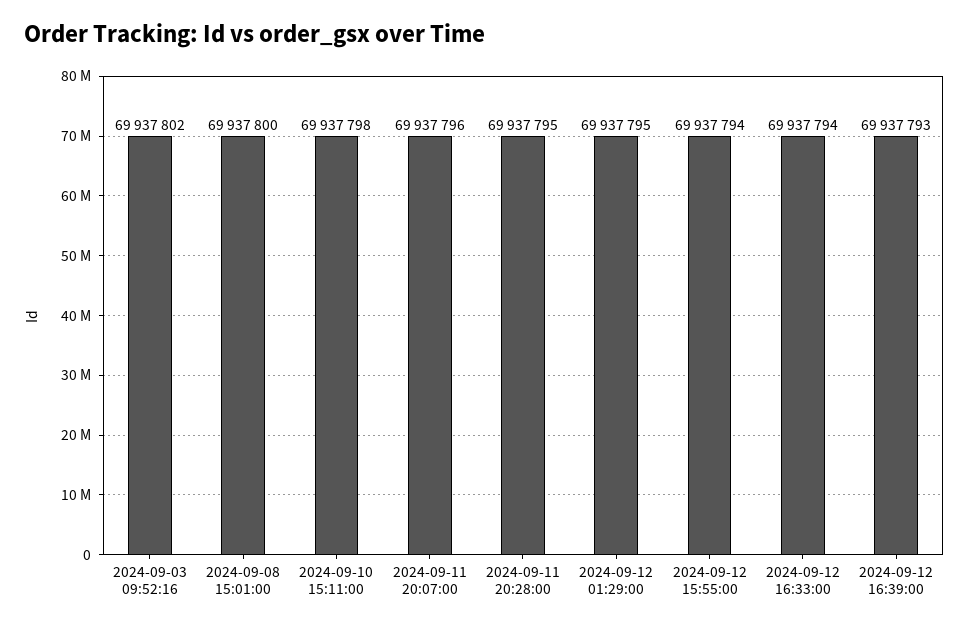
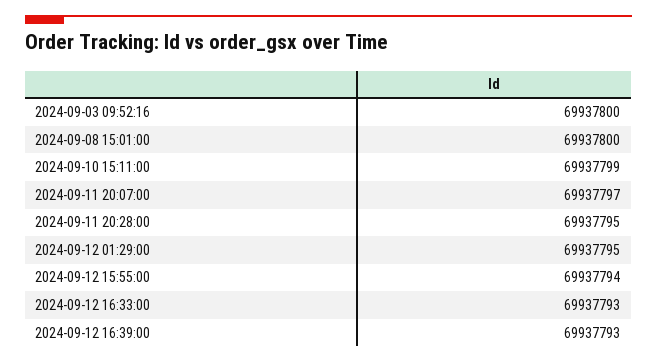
2024-09-03 09:52:16: 69937802 -> 69937800
2024-09-10 15:11:00: 69937798 -> 69937799
2024-09-11 20:07:00: 69937796 -> 69937797
2024-09-12 16:33:00: 69937794 -> 69937793

